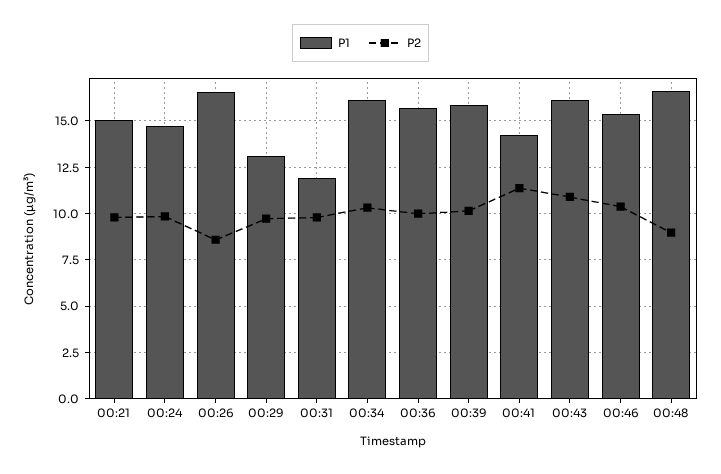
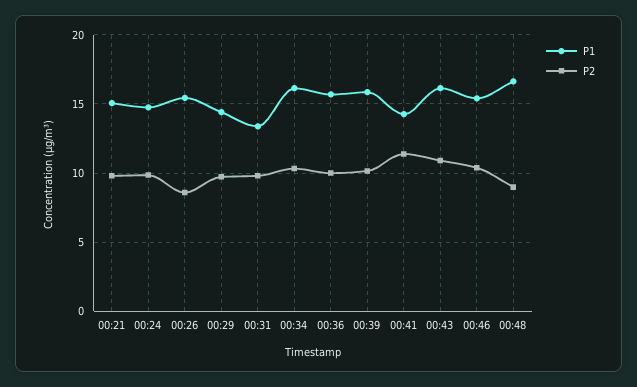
P1, 00:26: 16.5 -> 15.5
P1, 00:29: 13 -> 14.5
P1, 00:31: 12 -> 13.5

